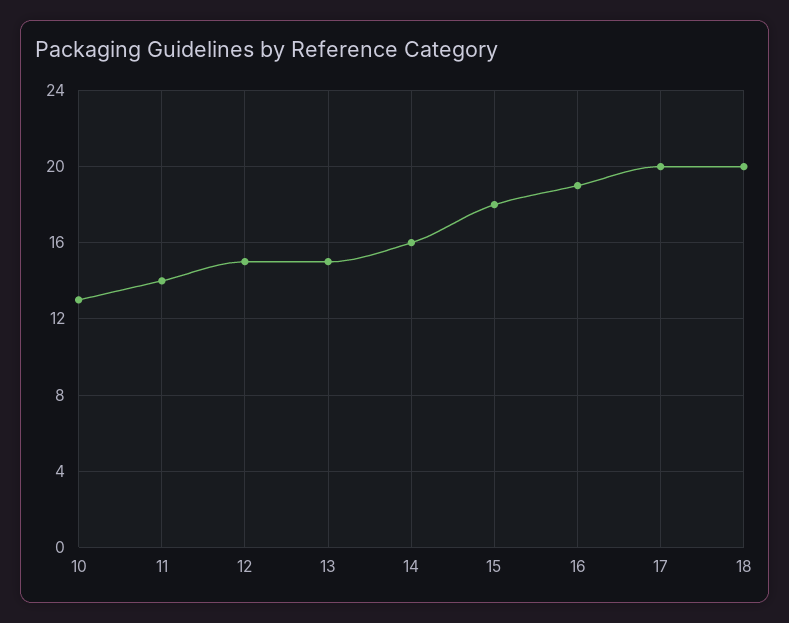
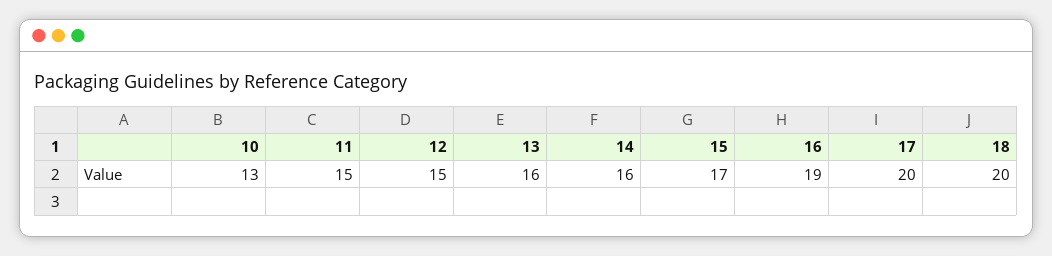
11: 14 -> 15
13: 15 -> 16
15: 18 -> 17

